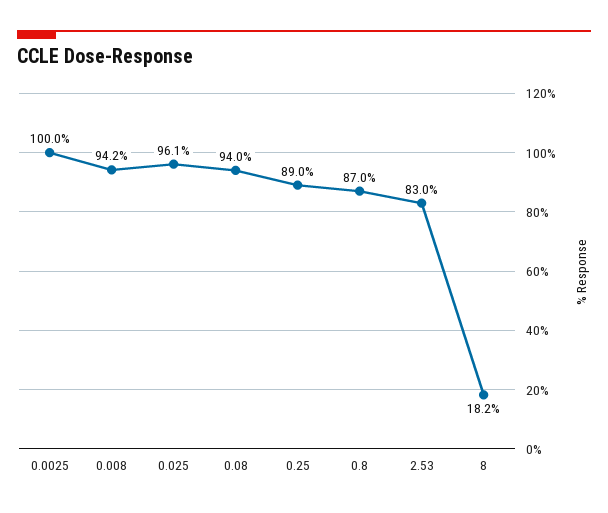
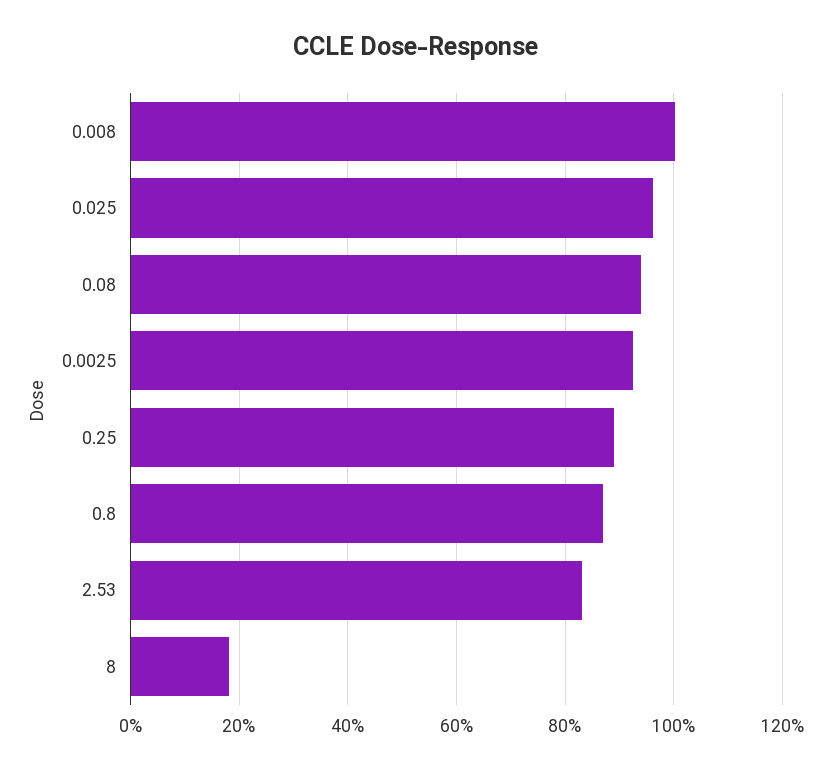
0.0025: 100 -> 92
0.008: 94.2 -> 100

